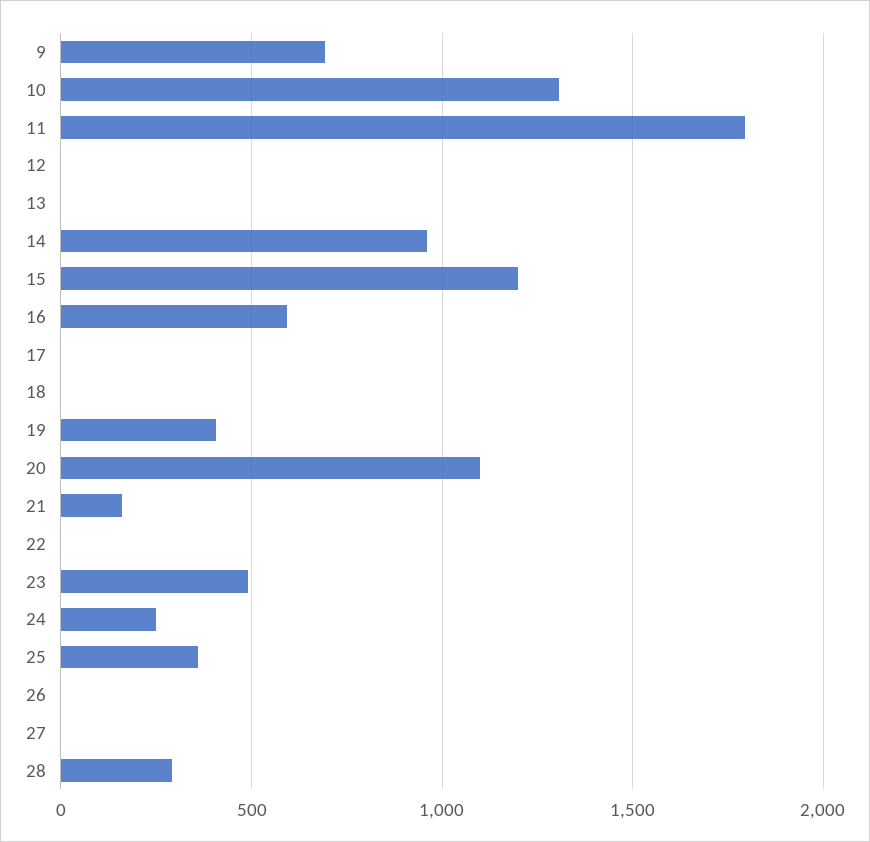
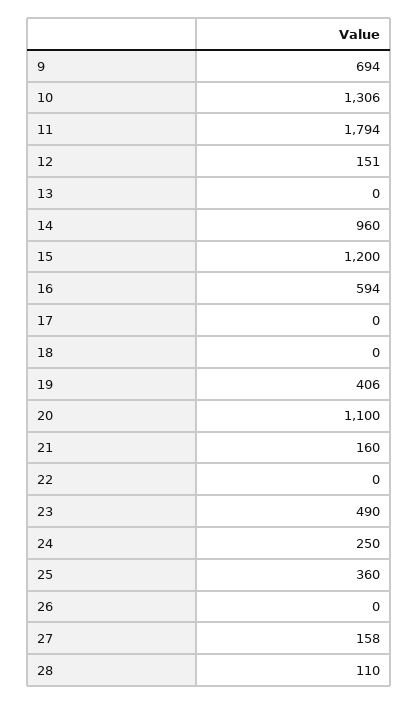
12: 0 -> 151
27: 0 -> 158
28: 300 -> 110

